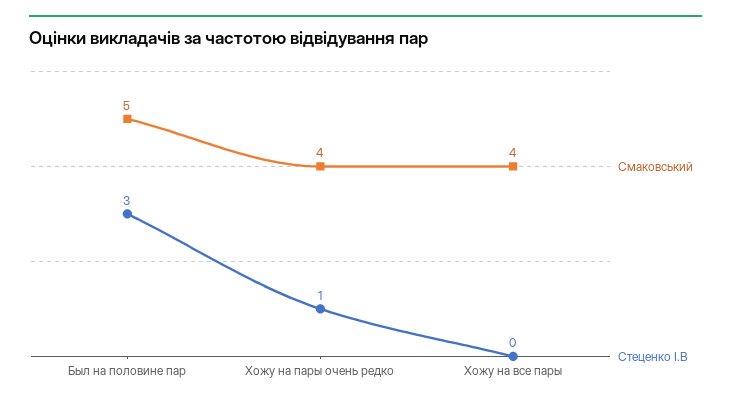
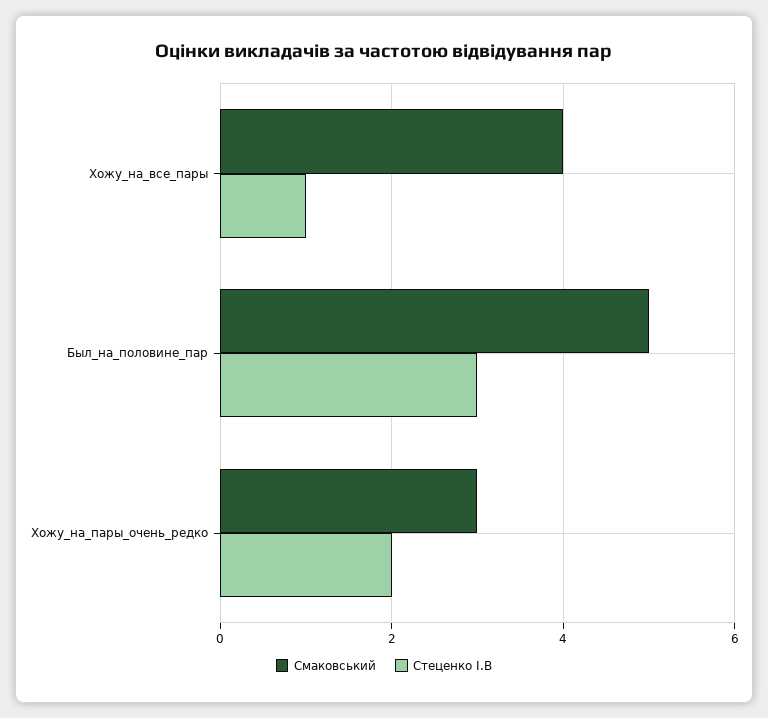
Смаковський, Хожу на пары очень редко: 4 -> 3
Стеценко І.В, Хожу на пары очень редко: 1 -> 2
Стеценко І.В, Хожу на все пары: 0 -> 1

